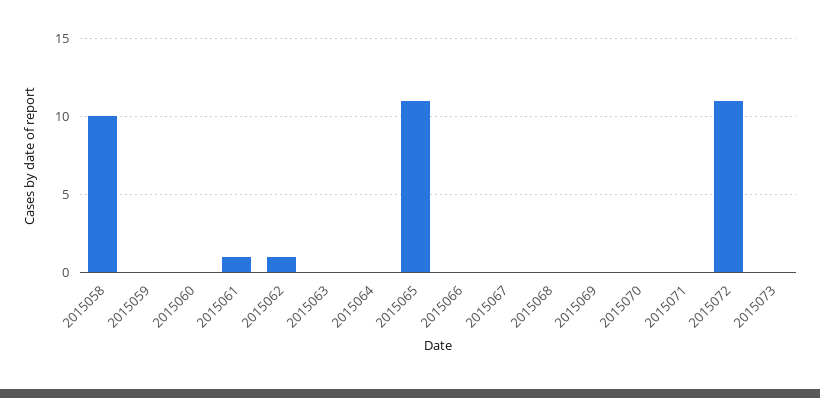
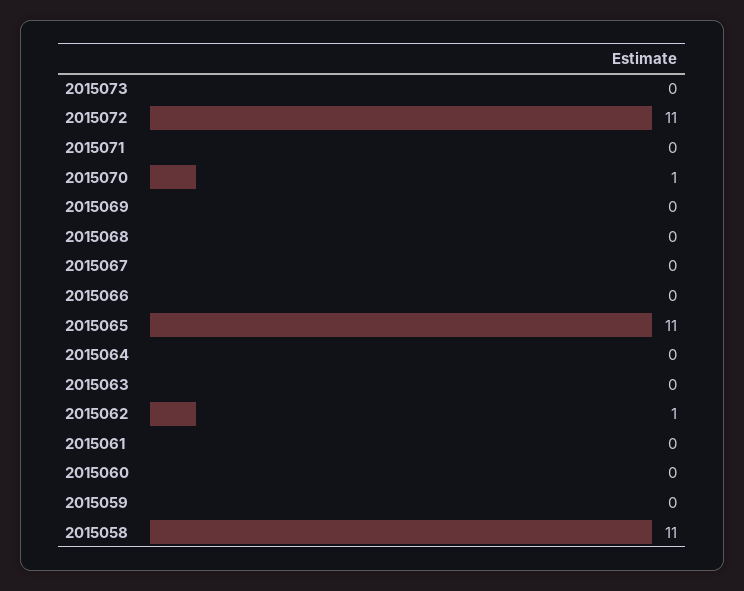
2015058: 10 -> 11
2015061: 1 -> 0
2015070: 0 -> 1

